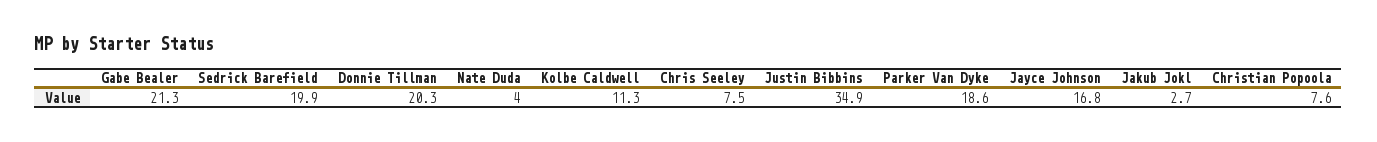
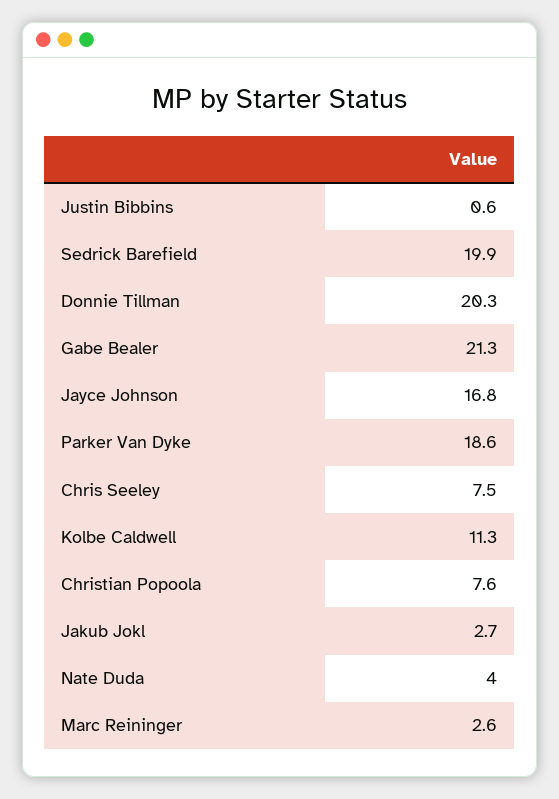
Justin Bibbins: 34.9 -> 0.6
Marc Reininger: none -> 2.6

